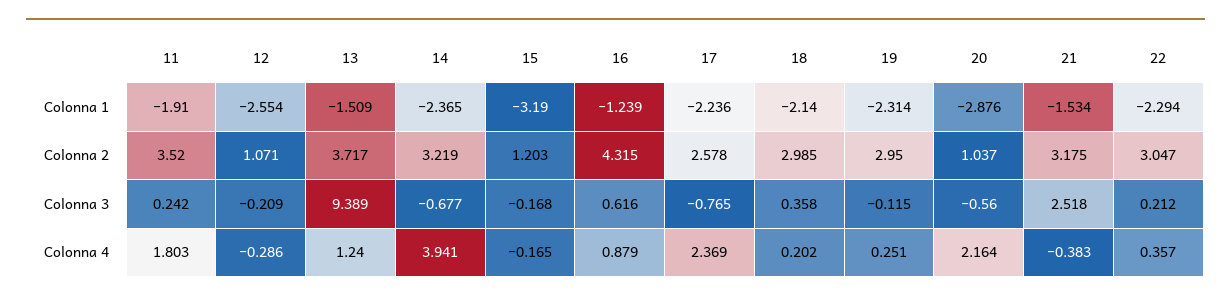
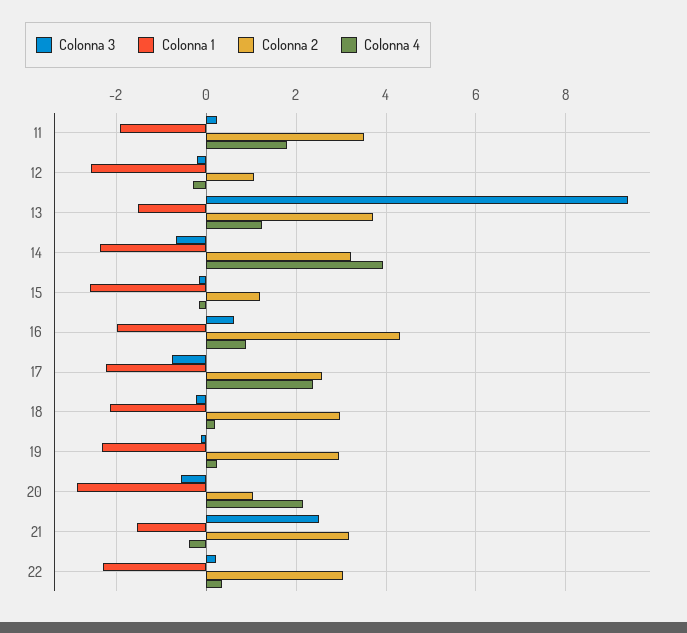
Colonna 1, 15: -3.19 -> -2.6
Colonna 1, 16: -1.239 -> -2
Colonna 3, 18: 0.358 -> -0.2

